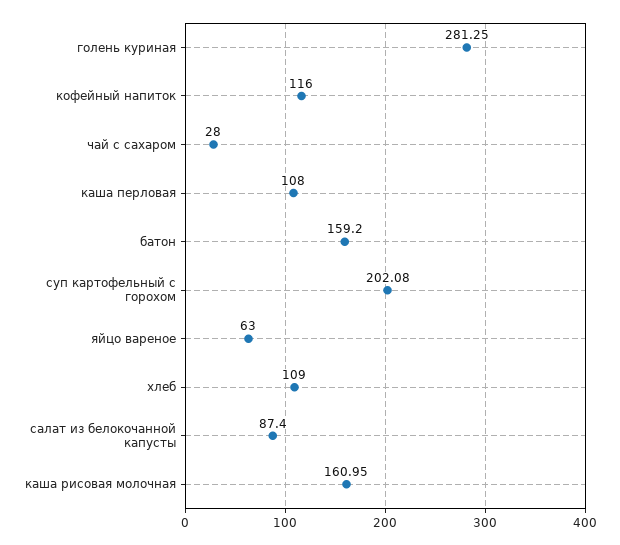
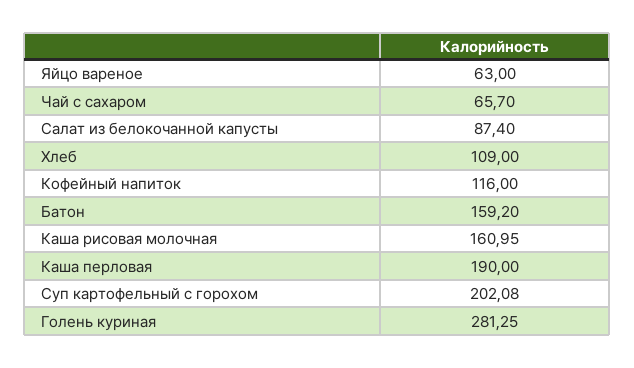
чай с сахаром: 28 -> 65.7
каша перловая: 108 -> 190

